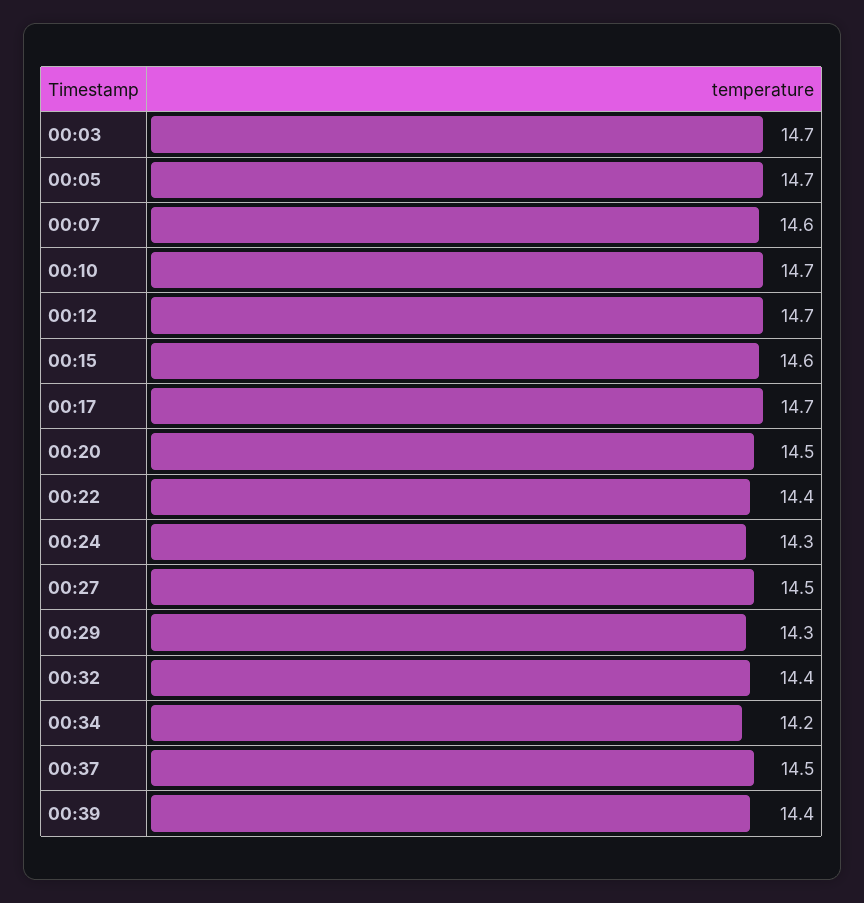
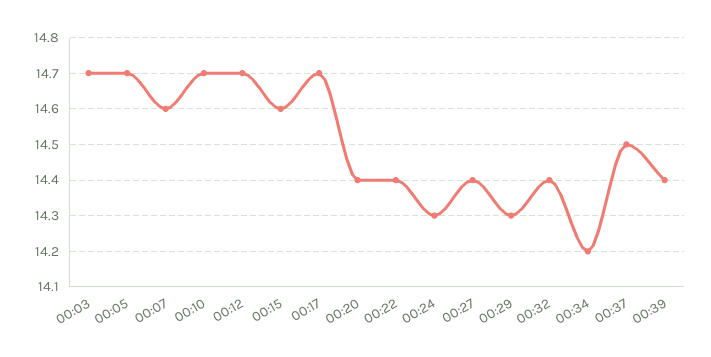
00:20: 14.5 -> 14.4
00:27: 14.5 -> 14.4

